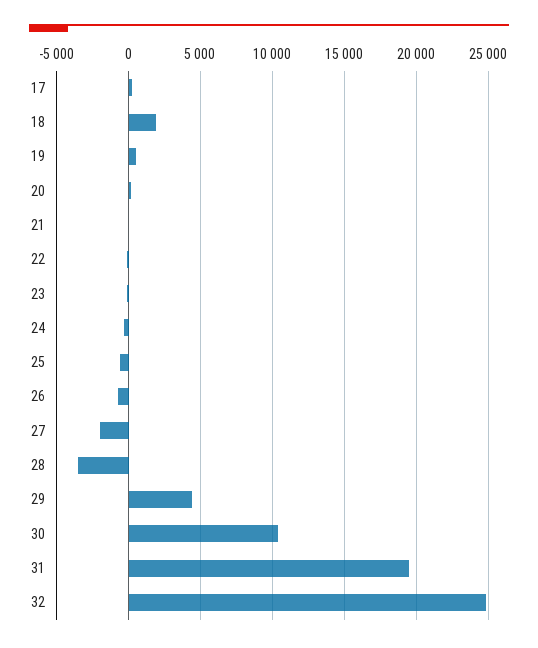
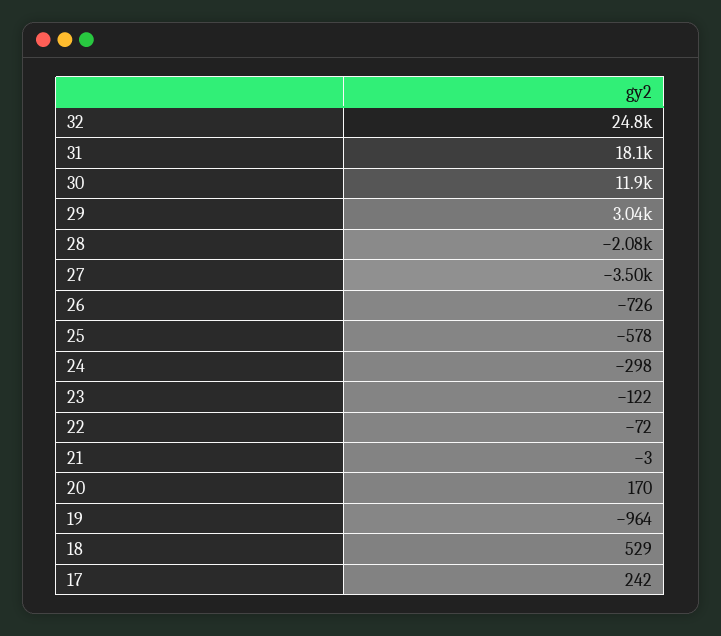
18: 2000 -> 529
19: 500 -> -964
27: -2000 -> -3500
28: -3500 -> -2080
29: 4500 -> 3040
30: 10500 -> 11900
31: 19500 -> 18100

